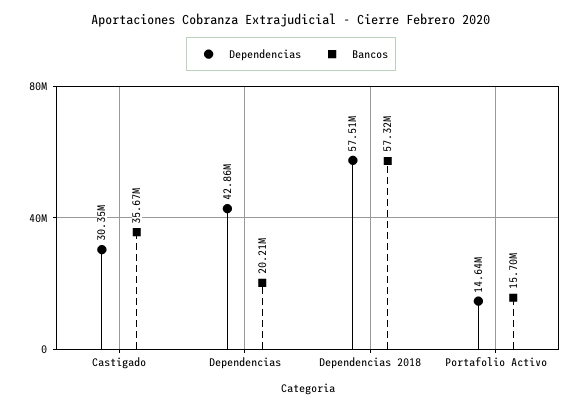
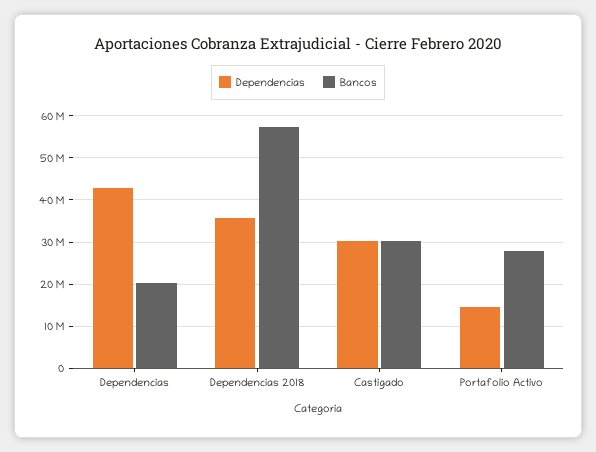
Bancos, Castigado: 35670000 -> 30000000
Dependencias, Dependencias 2018: 57510000 -> 36000000
Bancos, Portafolio Activo: 15700000 -> 28000000

